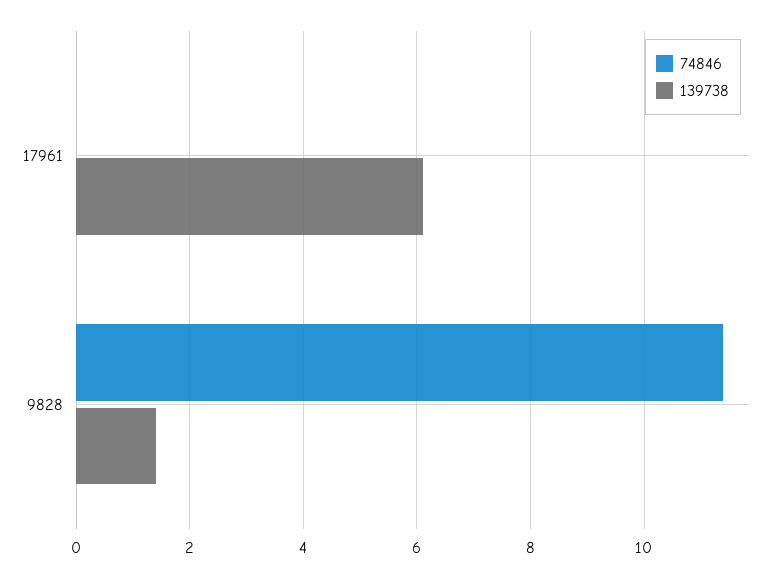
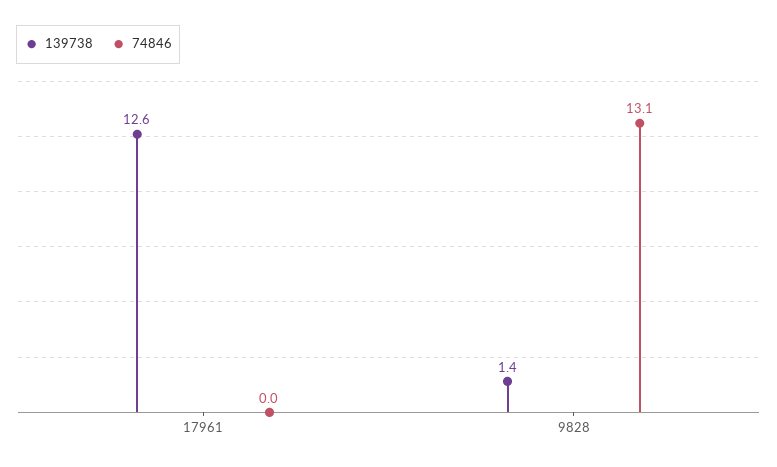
139738, 17961: 6 -> 12.6
74846, 9828: 11.5 -> 13.1

